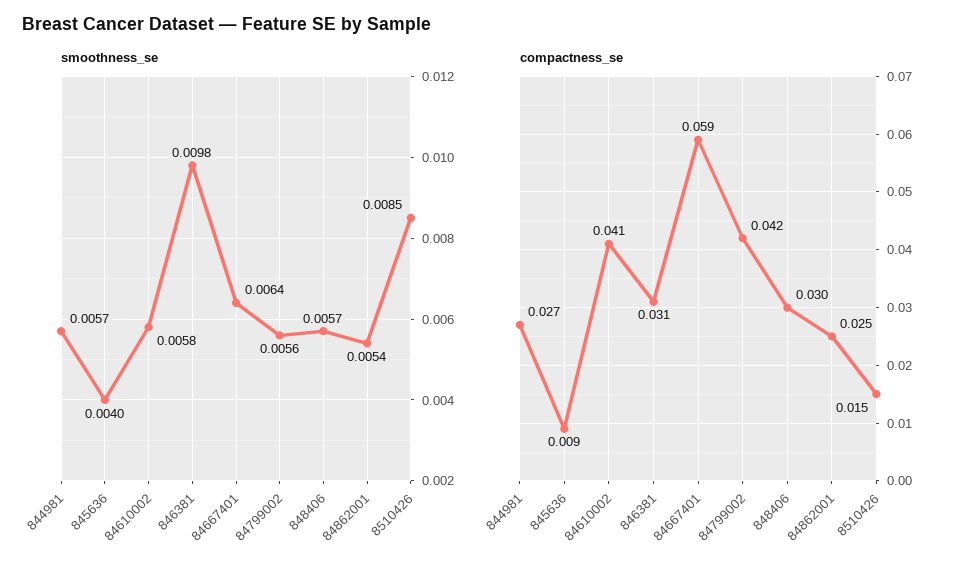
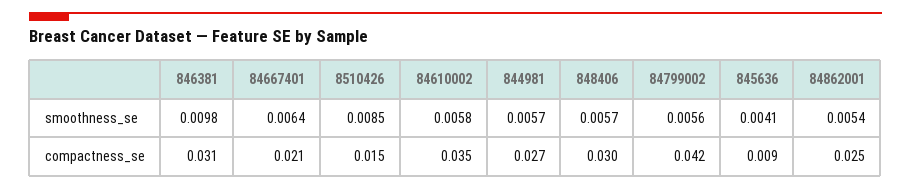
smoothness_se, 845636: 0.004 -> 0.0041
compactness_se, 84610002: 0.041 -> 0.035
compactness_se, 84667401: 0.059 -> 0.021

